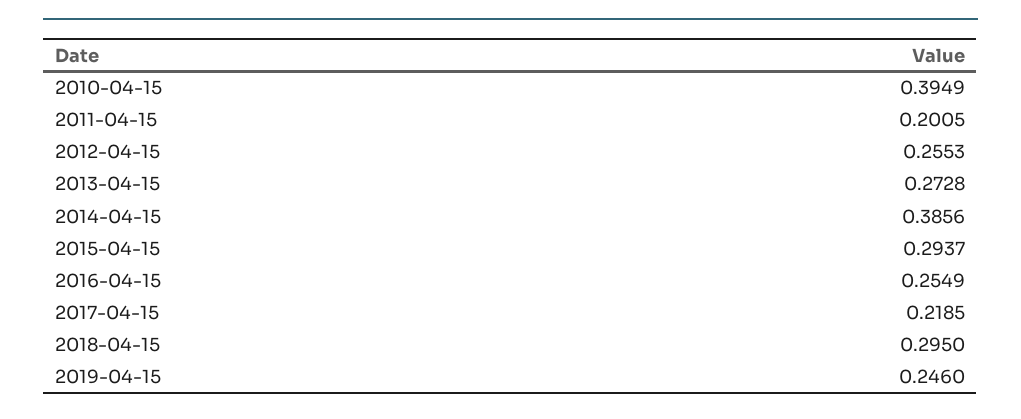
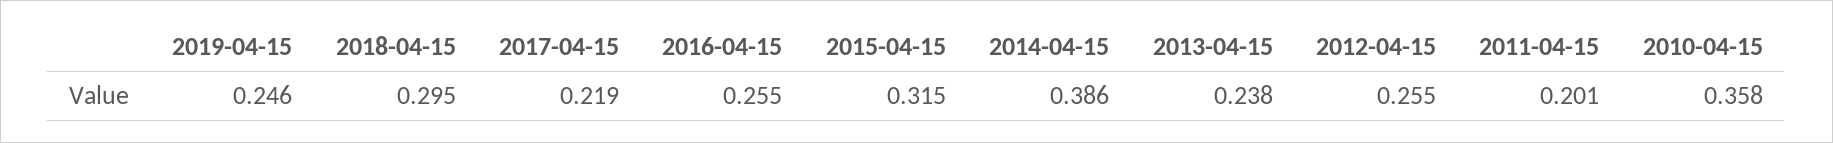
2010-04-15: 0.3949 -> 0.358
2013-04-15: 0.2728 -> 0.238
2015-04-15: 0.2937 -> 0.315

